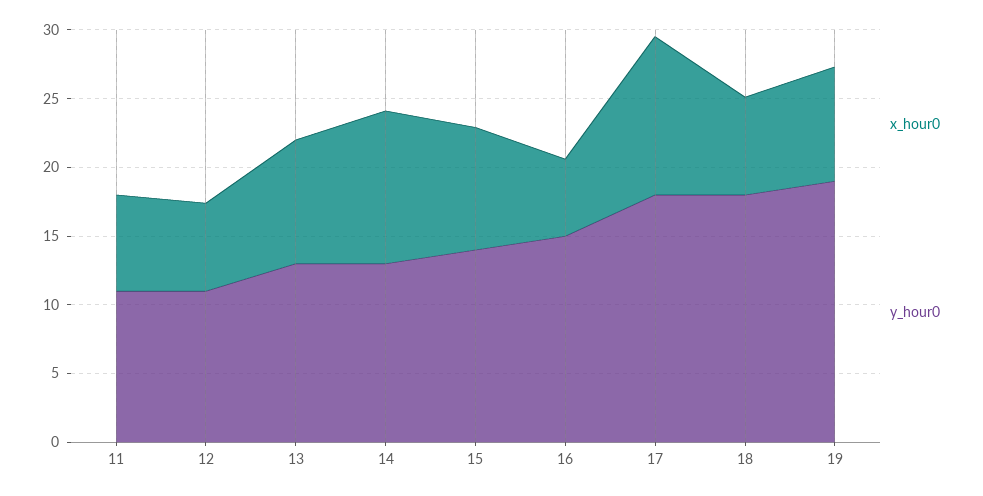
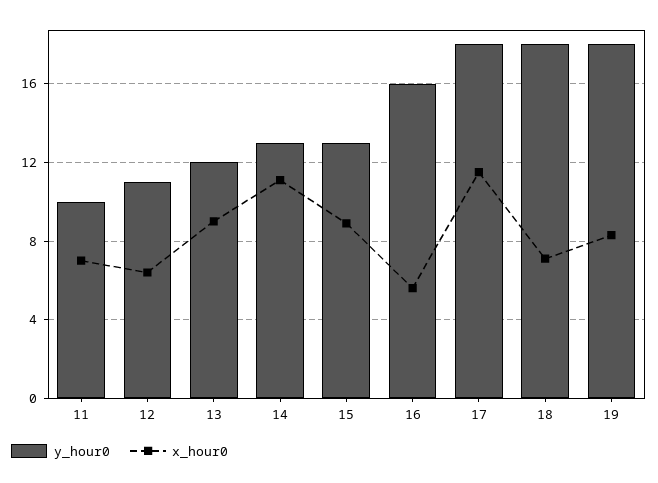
y_hour0, 11: 11 -> 10
y_hour0, 13: 13 -> 12
y_hour0, 15: 14 -> 13
y_hour0, 16: 15 -> 16
y_hour0, 19: 19 -> 18

